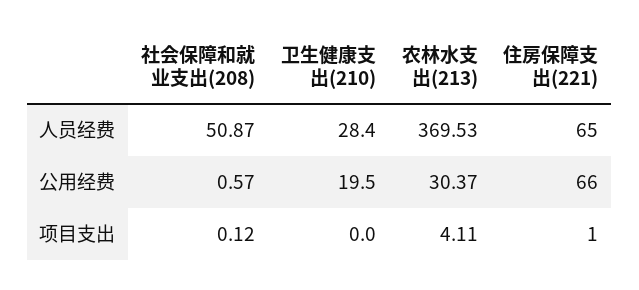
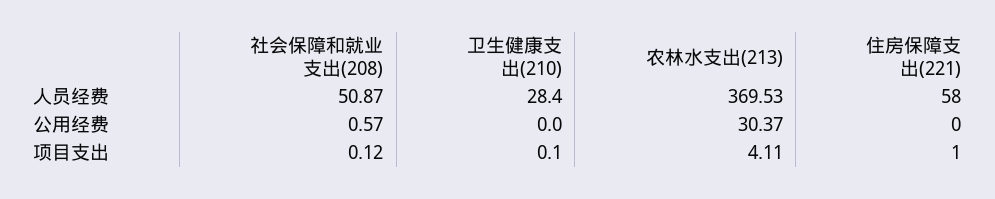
住房保障支出(221), 人员经费: 65 -> 58
卫生健康支出(210), 公用经费: 19.5 -> 0
住房保障支出(221), 公用经费: 66 -> 0
卫生健康支出(210), 项目支出: 0 -> 0.1

